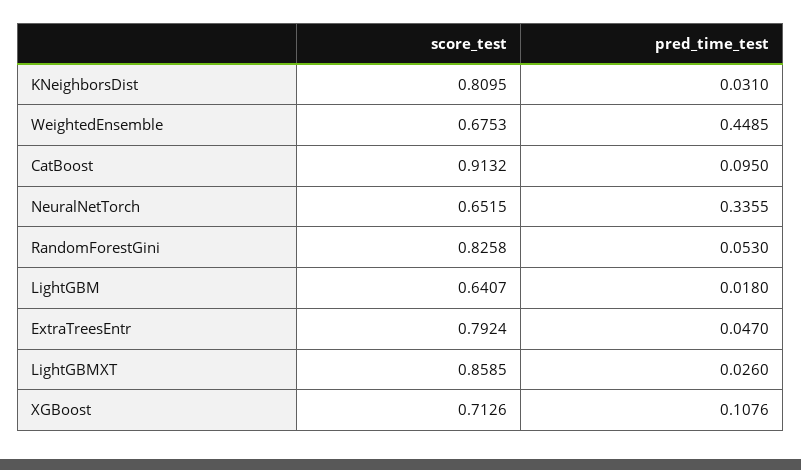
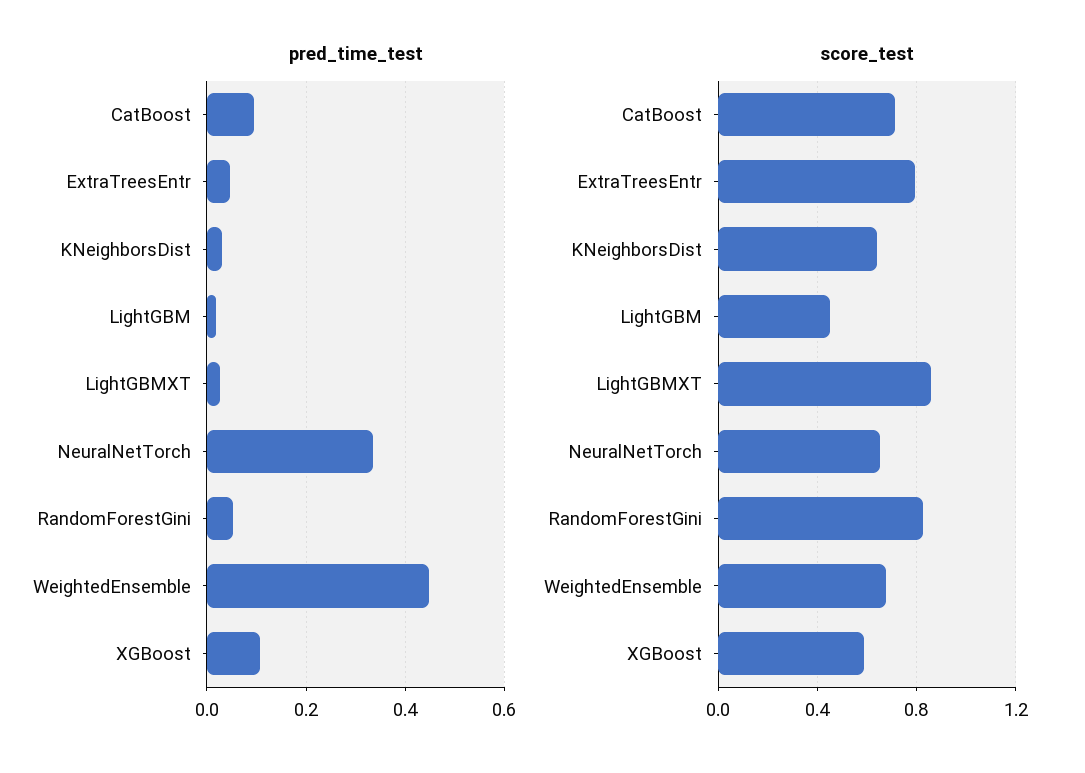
score_test, KNeighborsDist: 0.8095 -> 0.65
score_test, CatBoost: 0.9132 -> 0.7
score_test, LightGBM: 0.6407 -> 0.45
score_test, XGBoost: 0.7126 -> 0.6

